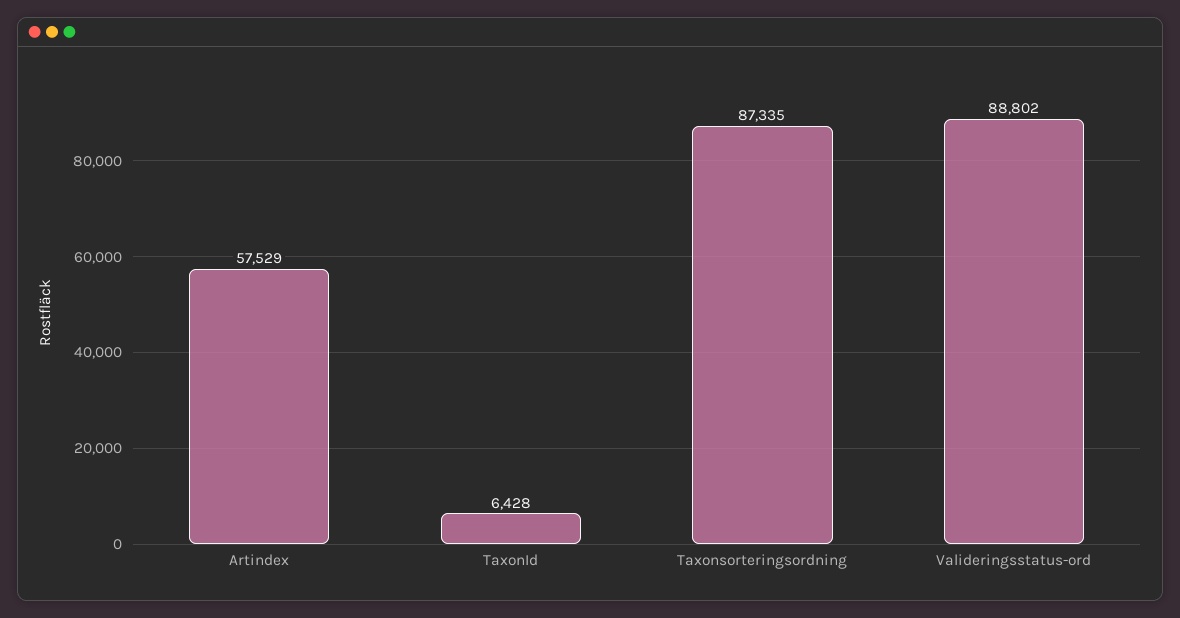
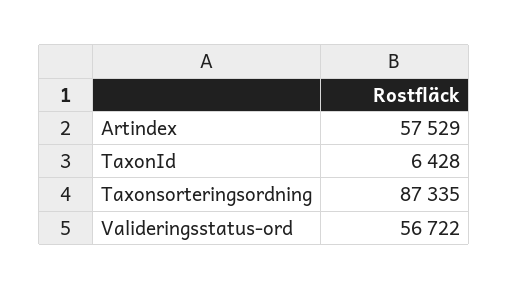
Valideringsstatus-ord: 88802 -> 56722

